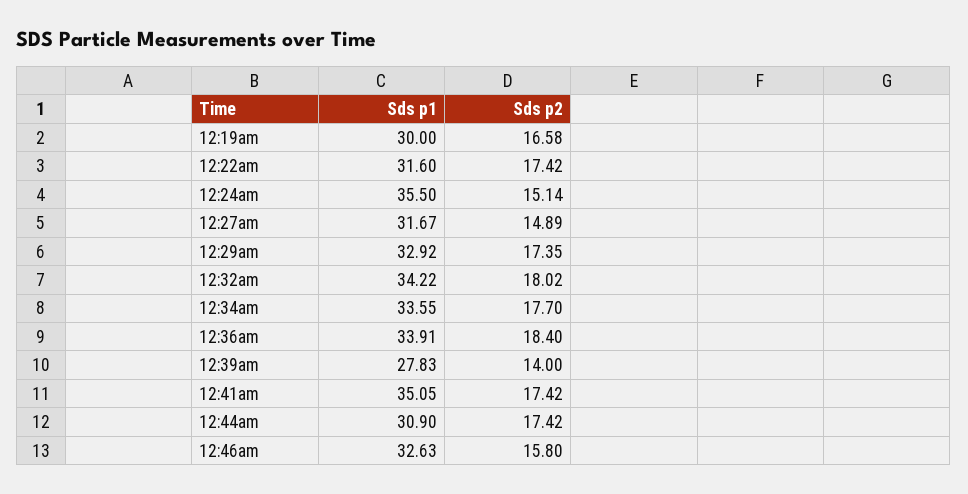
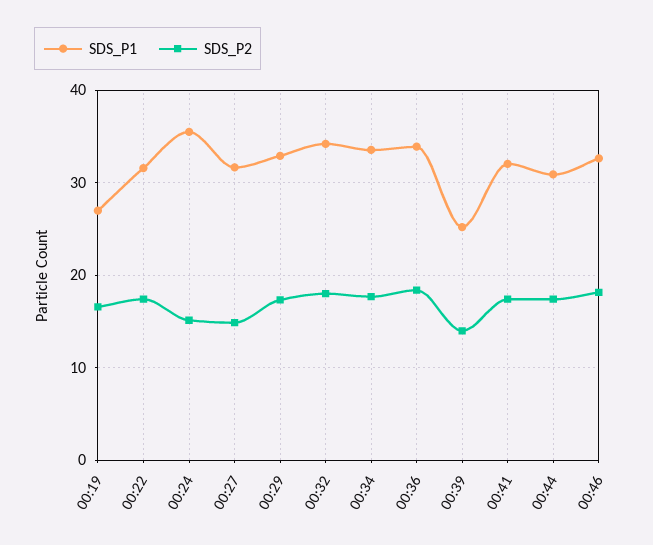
Sds p1, 12:19am: 30 -> 27
Sds p1, 12:39am: 27.83 -> 25
Sds p1, 12:41am: 35.05 -> 32
Sds p2, 12:46am: 15.8 -> 18

